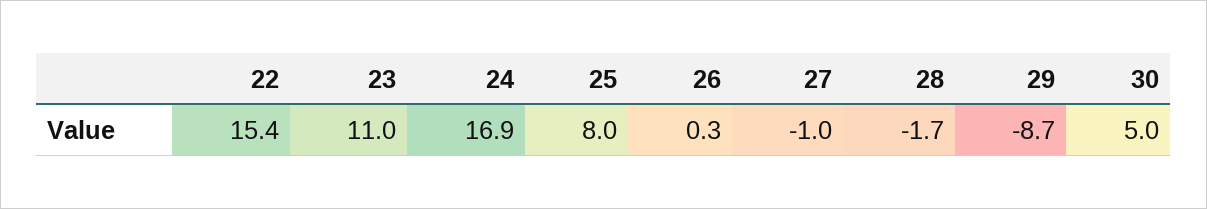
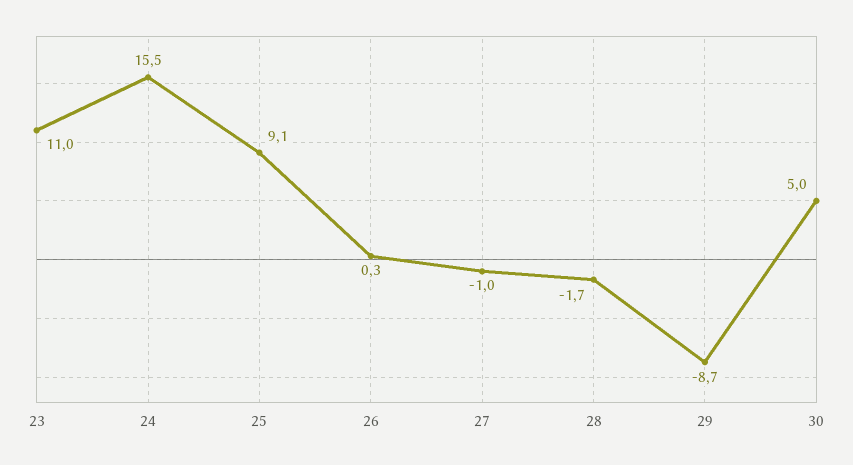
22: 15.4 -> none
24: 16.9 -> 15.5
25: 8 -> 9.1

